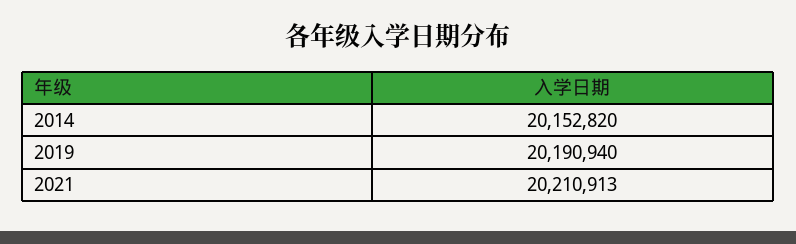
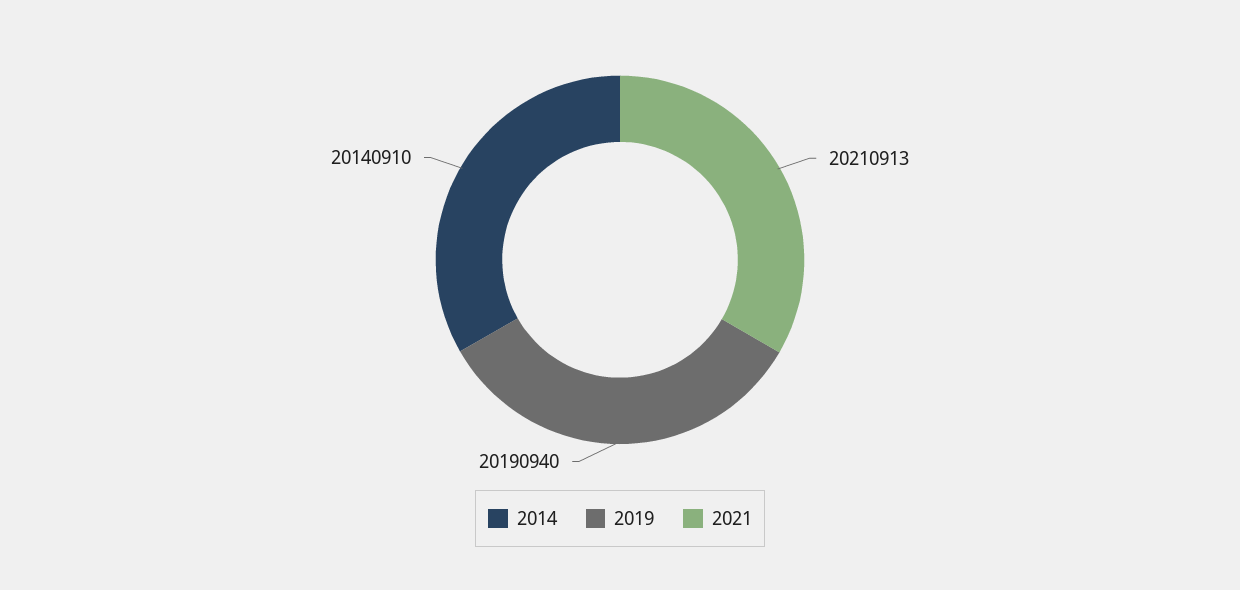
2014: 20152820 -> 20140910

